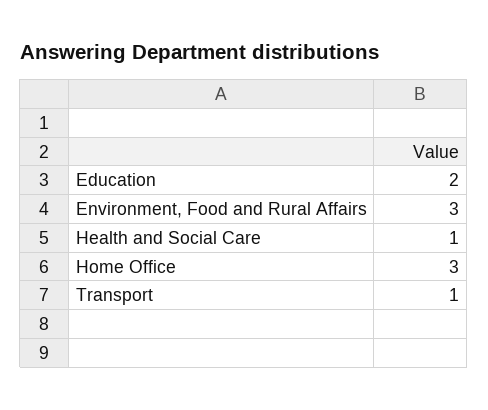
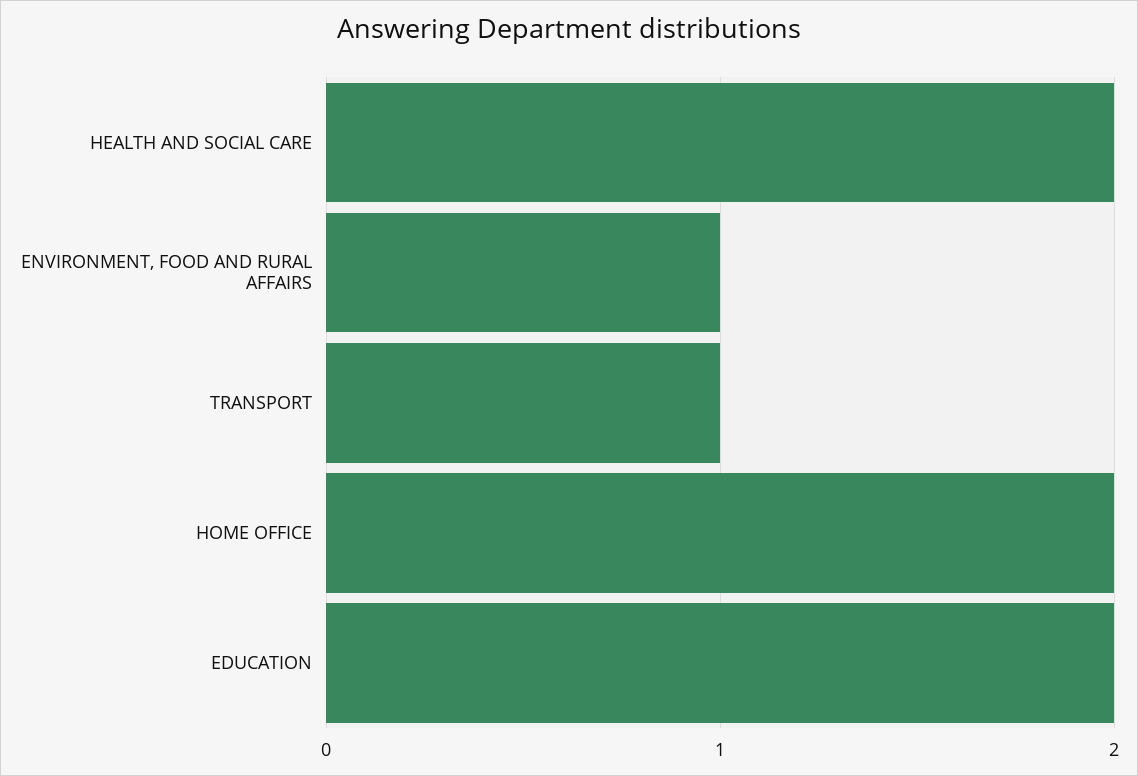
Environment, Food and Rural Affairs: 3 -> 1
Health and Social Care: 1 -> 2
Home Office: 3 -> 2

